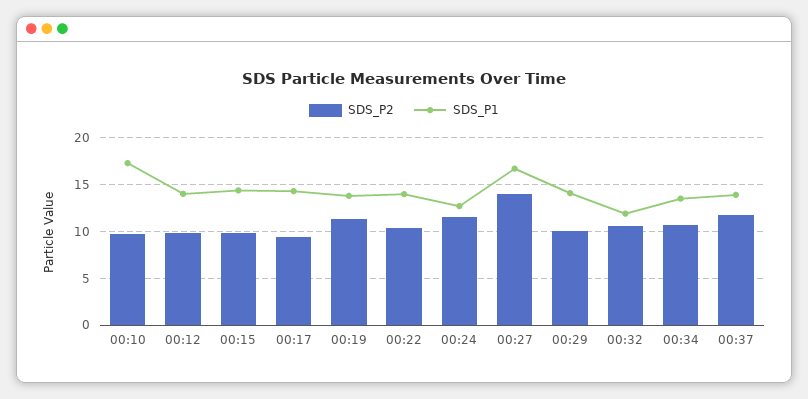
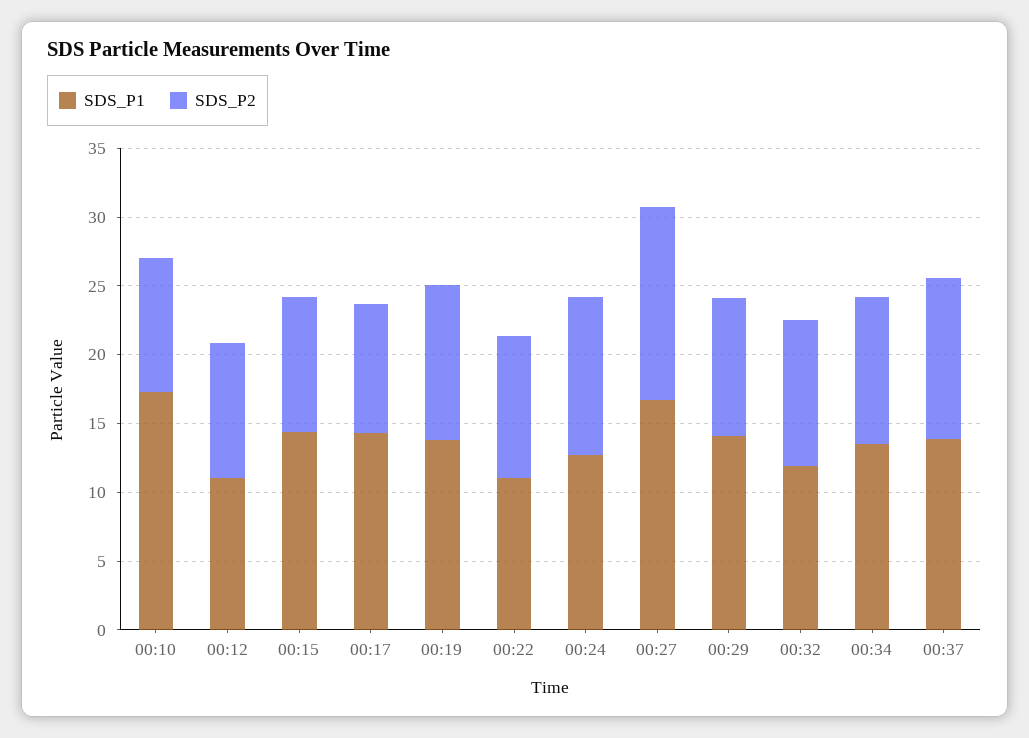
SDS_P1, 00:12: 14 -> 11
SDS_P1, 00:22: 14 -> 11

